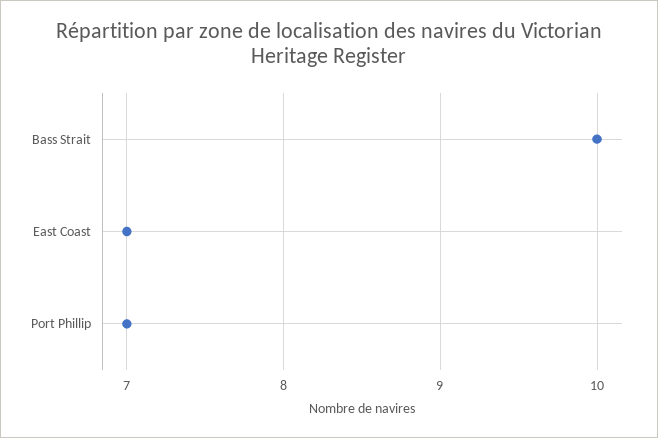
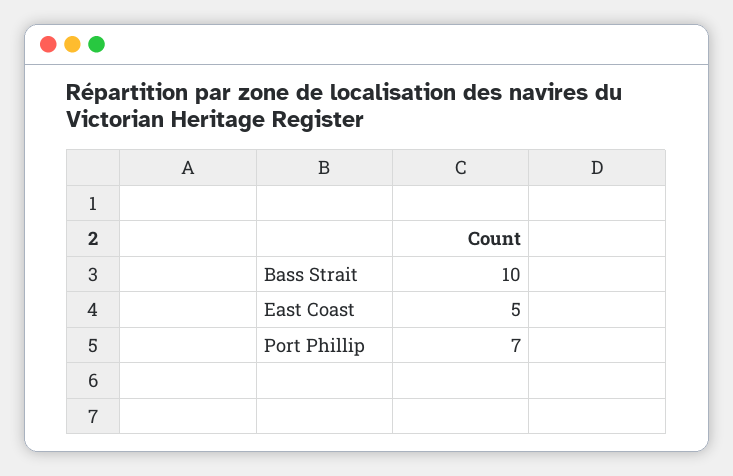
East Coast: 7 -> 5

